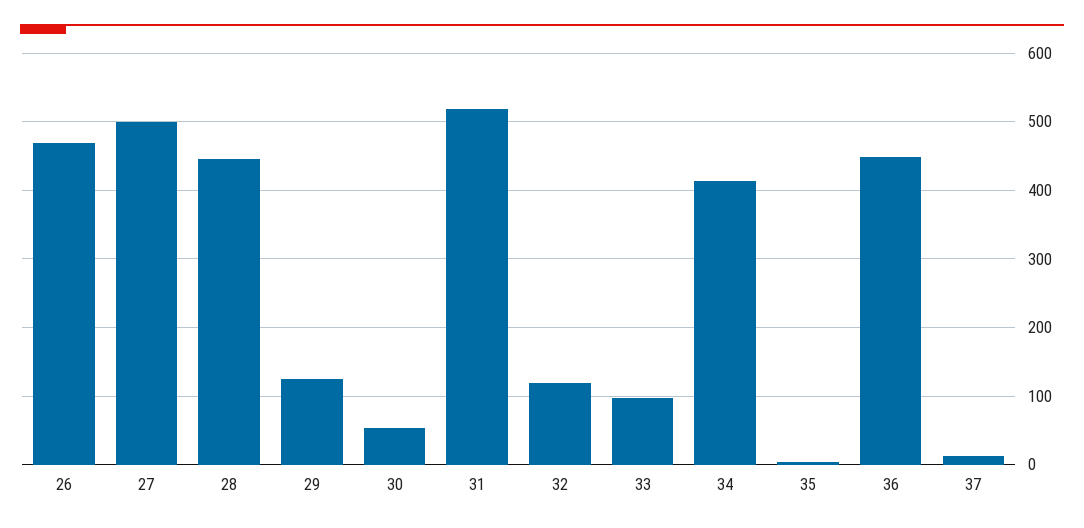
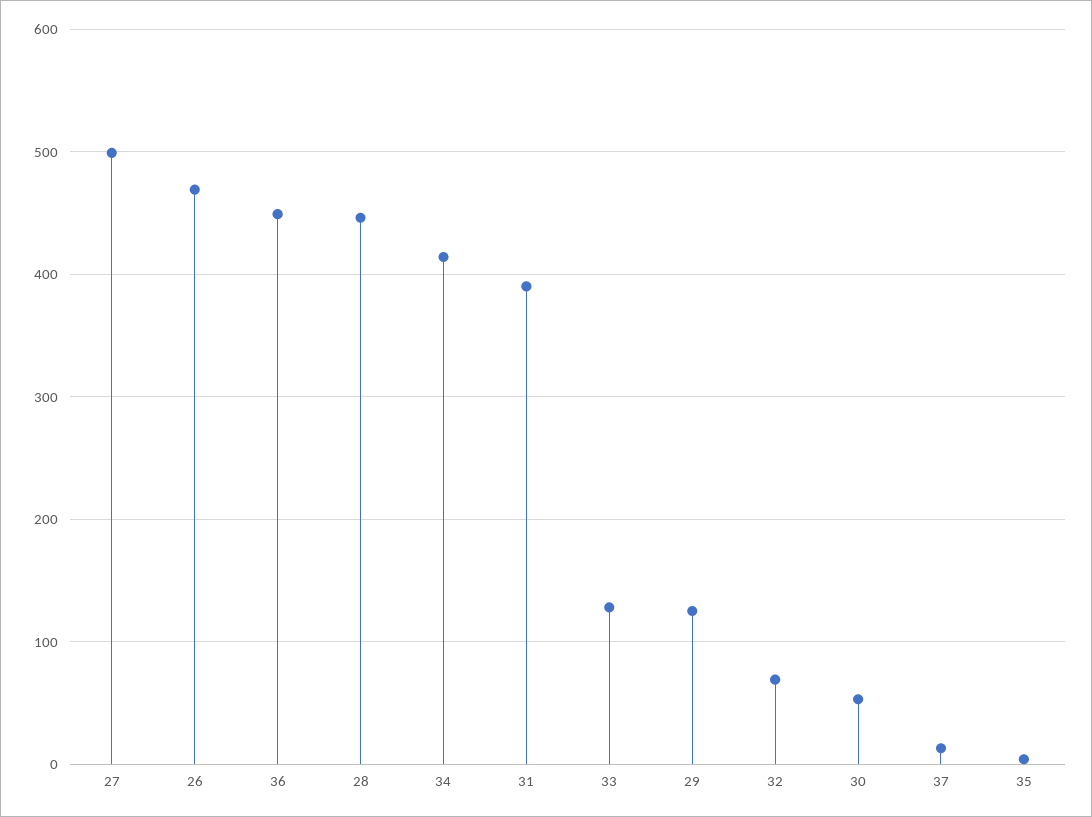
31: 520 -> 390
32: 120 -> 70
33: 100 -> 130

